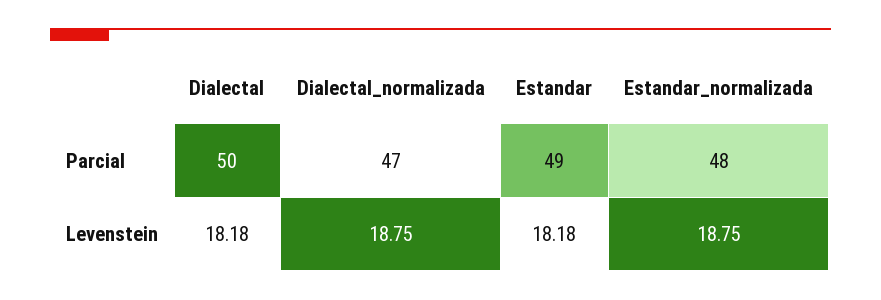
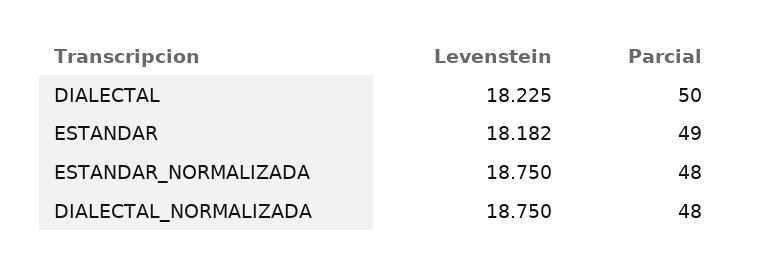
Dialectal_normalizada, Parcial: 47 -> 48
Dialectal, Levenstein: 18.18 -> 18.225

